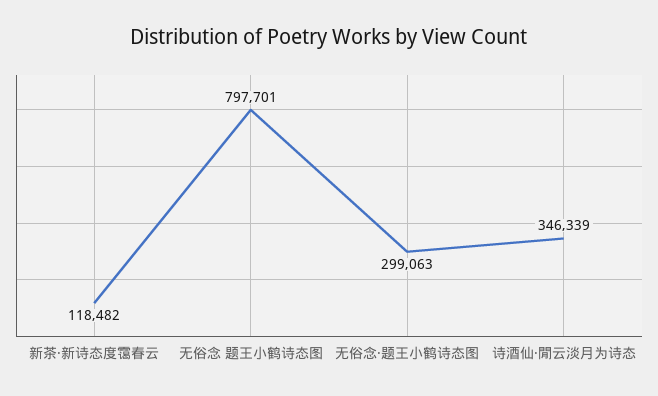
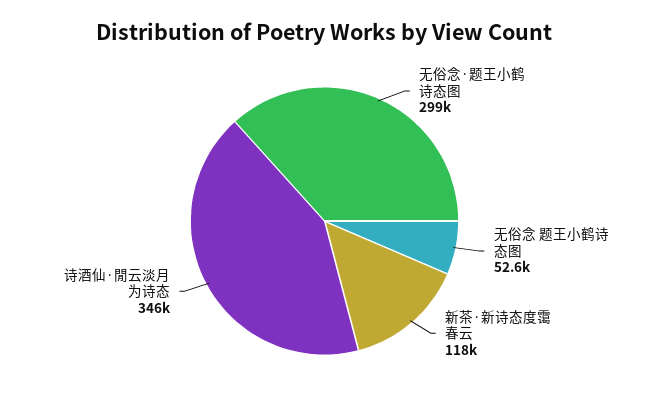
无俗念 题王小鹤诗态图: 797701 -> 52600

